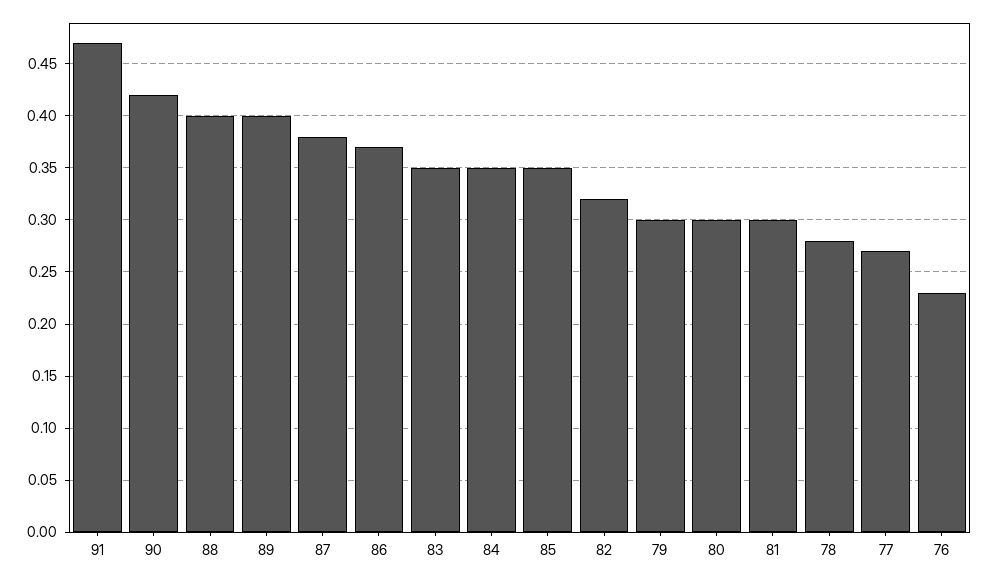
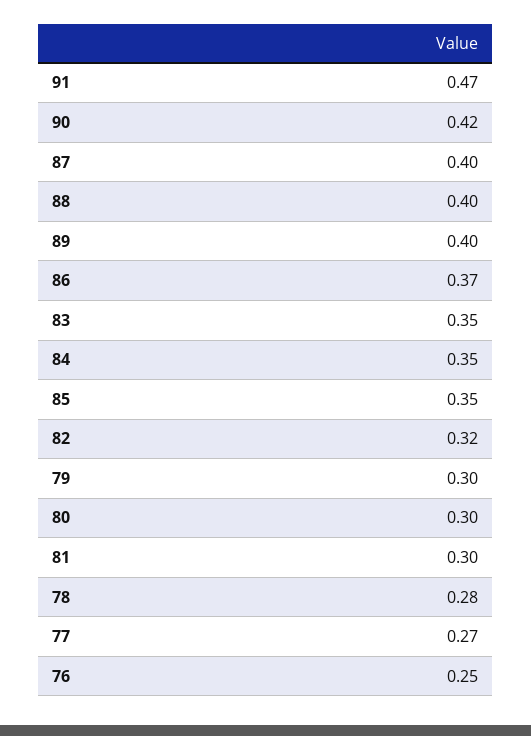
87: 0.38 -> 0.4
76: 0.23 -> 0.25

